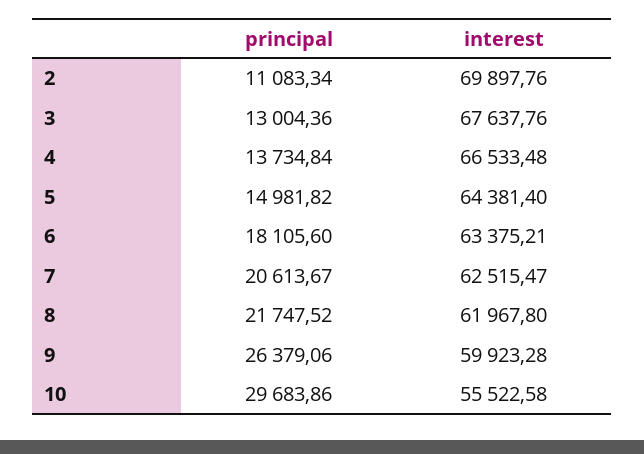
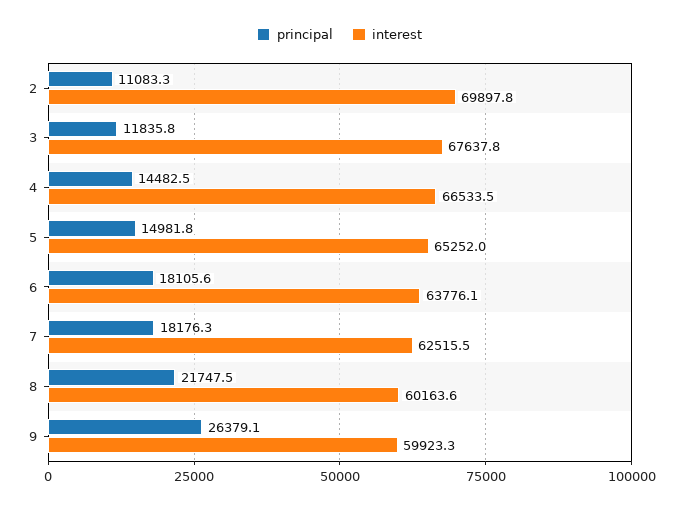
principal, 3: 13004.36 -> 11835.8
principal, 4: 13734.84 -> 14482.5
interest, 5: 64381.4 -> 65252
interest, 6: 63375.21 -> 63776.1
principal, 7: 20613.67 -> 18176.3
interest, 8: 61967.8 -> 60163.6
principal, 10: 29683.86 -> none
interest, 10: 55522.58 -> none

